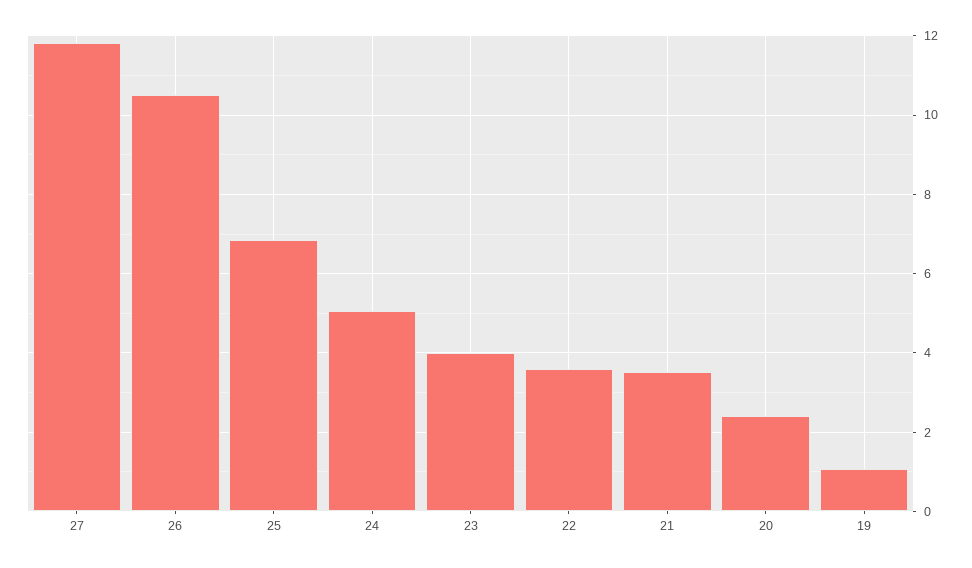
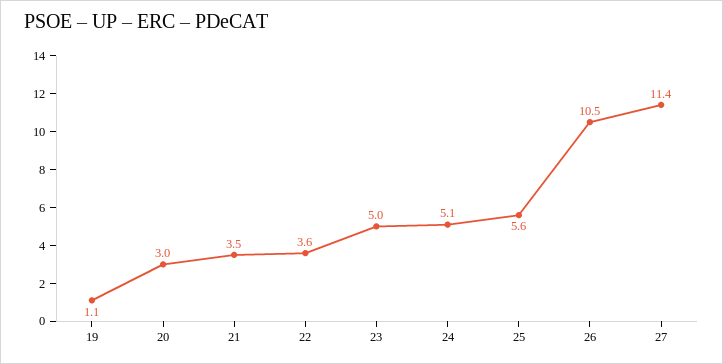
27: 11.8 -> 11.4
25: 6.8 -> 5.6
23: 4 -> 5
20: 2.4 -> 3

